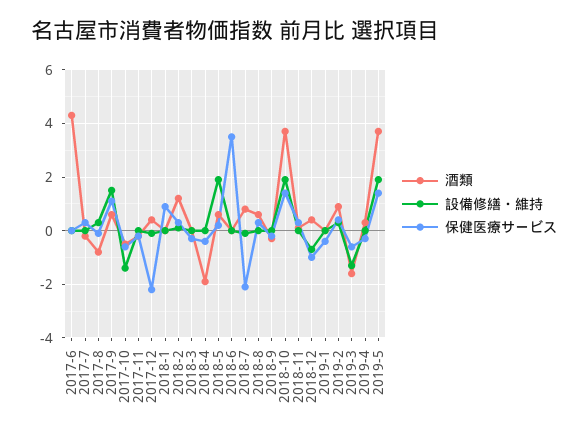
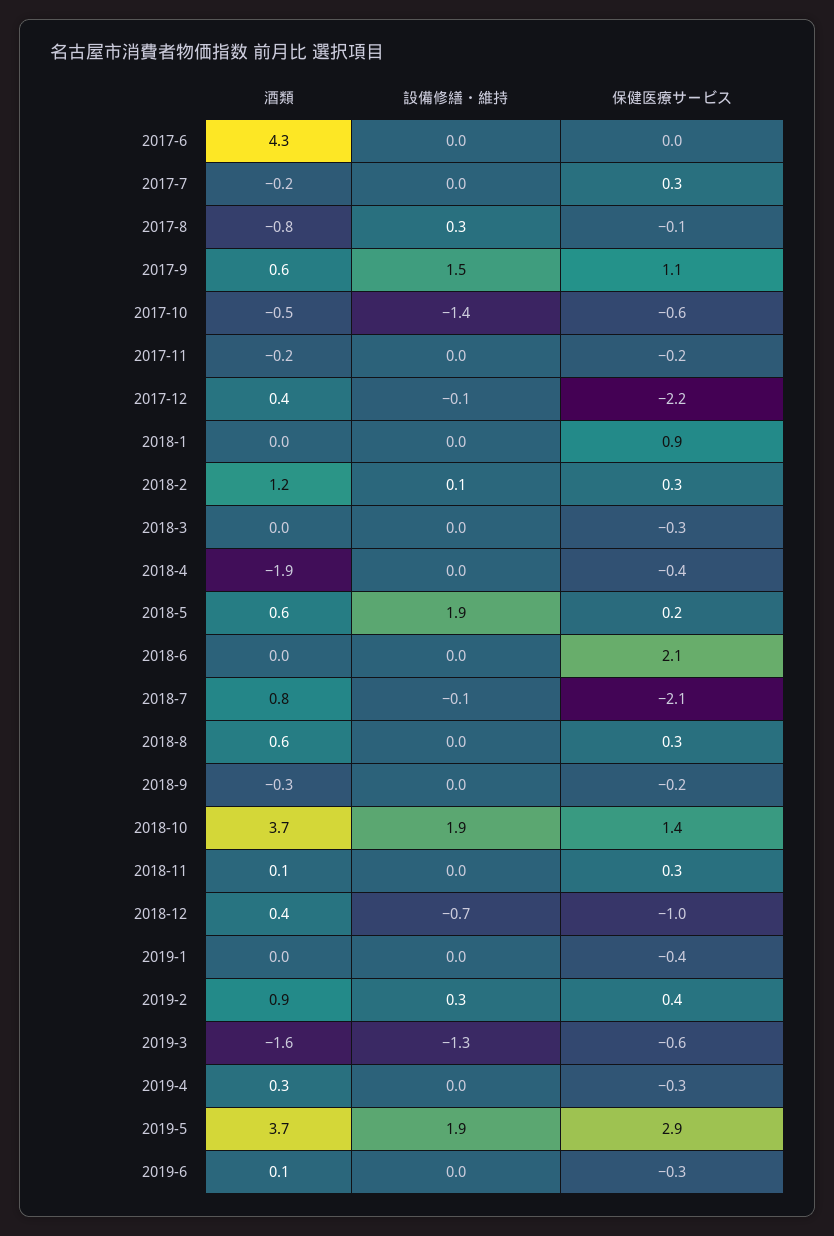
保健医療サービス, 2018-6: 3.5 -> 2.1
保健医療サービス, 2019-5: 1.5 -> 2.9
酒類, 2019-6: none -> 0.1
設備修繕・維持, 2019-6: none -> 0
保健医療サービス, 2019-6: none -> -0.3

